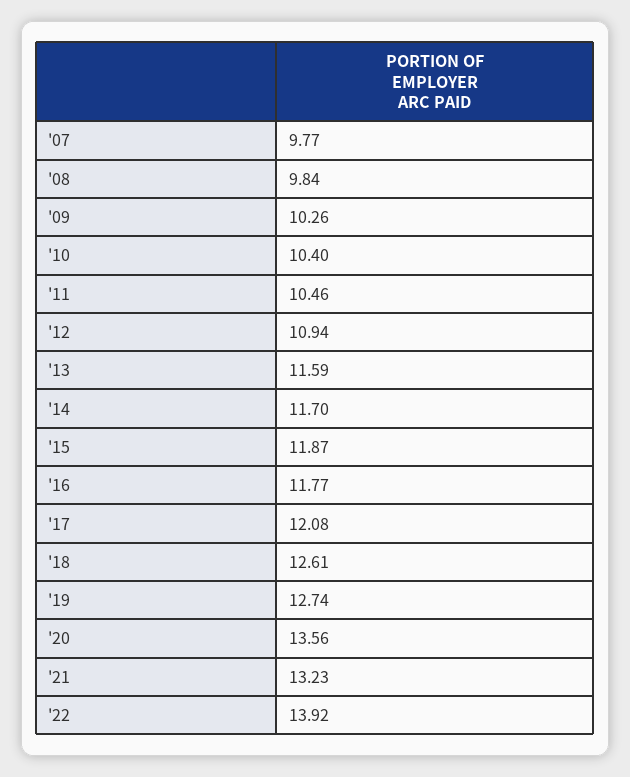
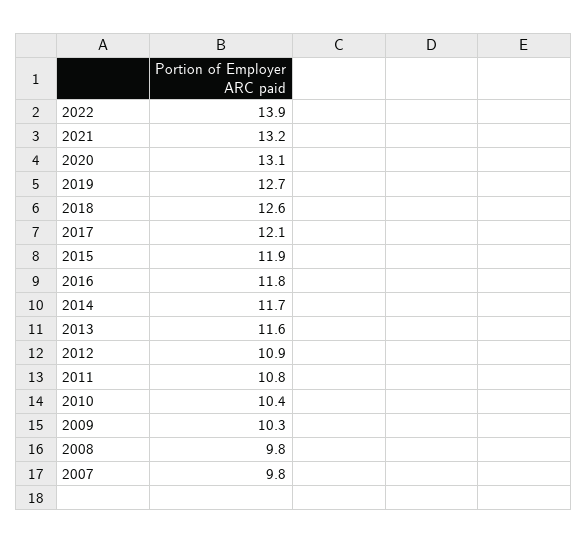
'11: 10.46 -> 10.8
'20: 13.56 -> 13.1

